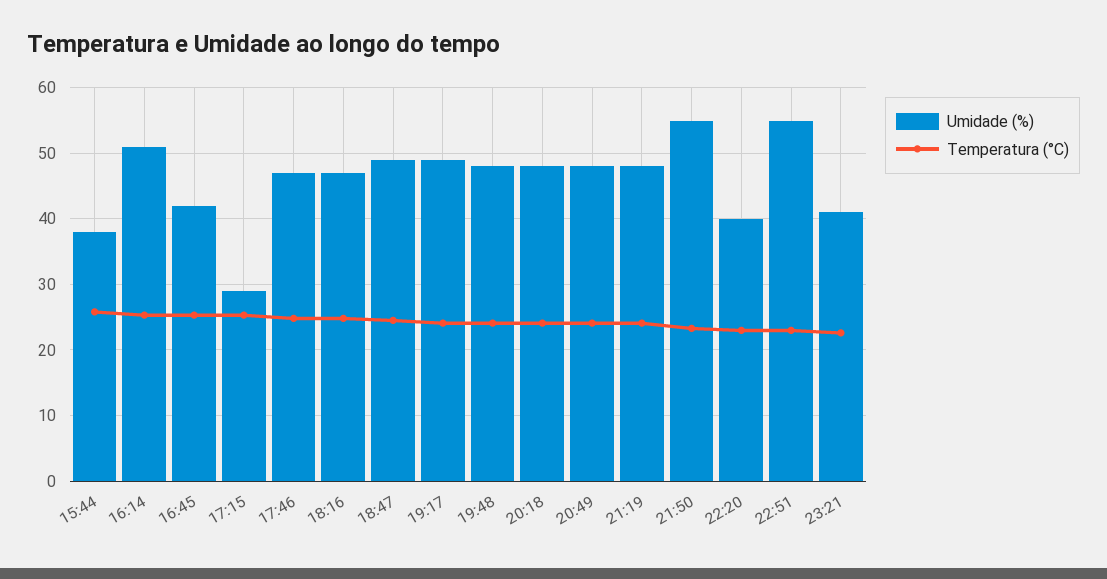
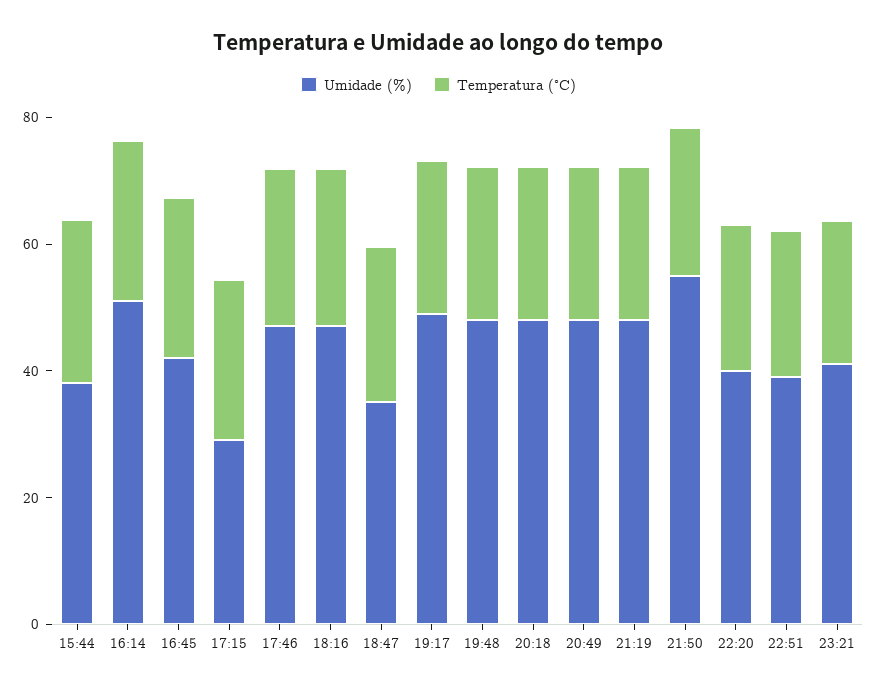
Umidade (%), 18:47: 49 -> 35
Umidade (%), 22:51: 55 -> 40

